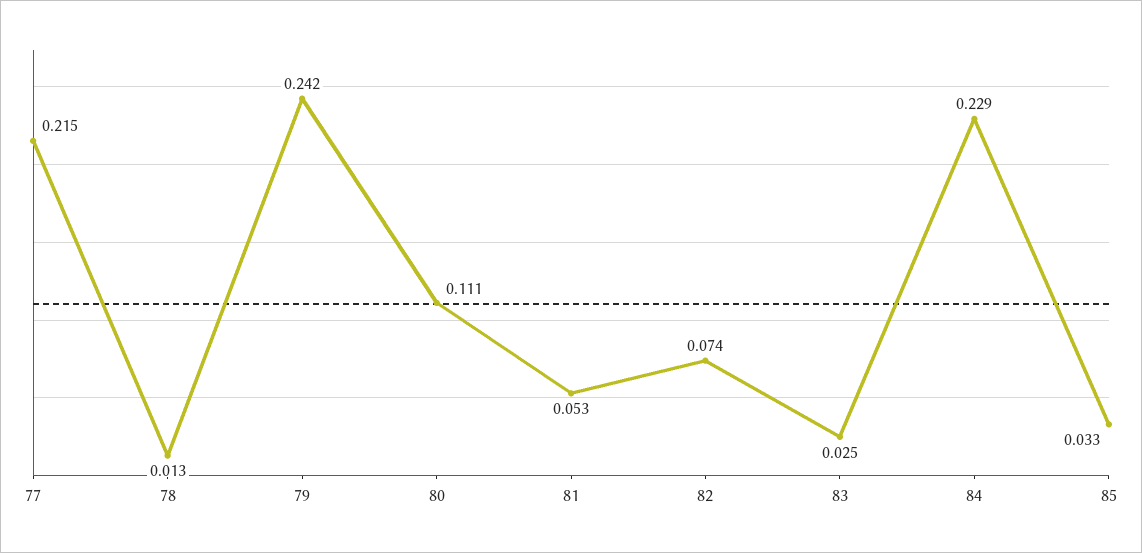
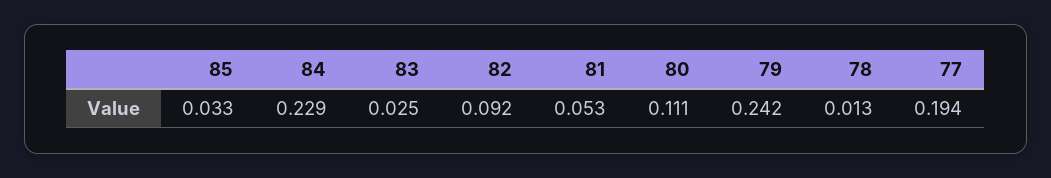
77: 0.215 -> 0.194
82: 0.074 -> 0.092

